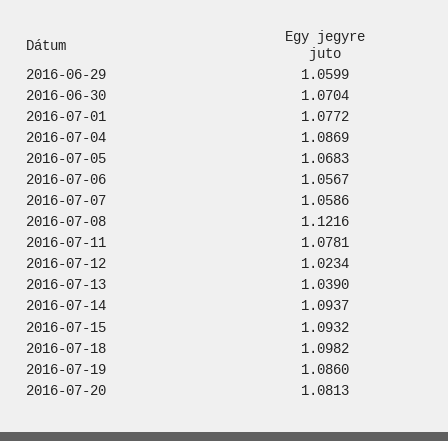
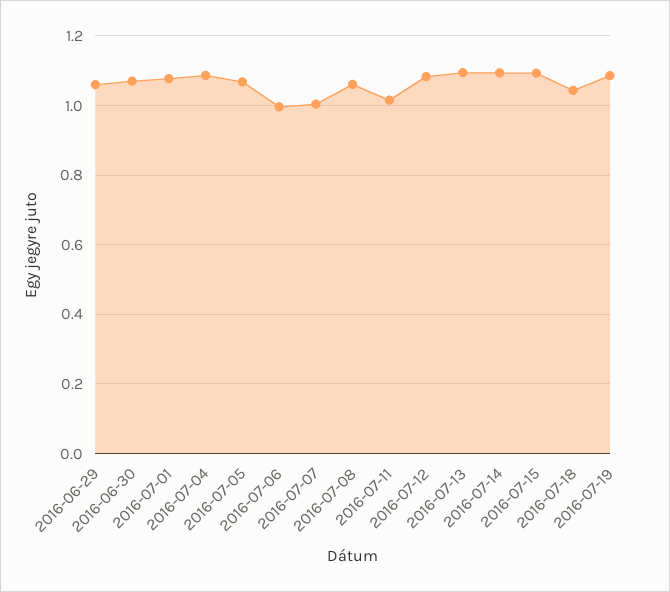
2016-07-06: 1.0567 -> 1
2016-07-07: 1.0586 -> 1
2016-07-08: 1.1216 -> 1.06
2016-07-11: 1.0781 -> 1.02
2016-07-12: 1.0234 -> 1.08
2016-07-13: 1.039 -> 1.1
2016-07-18: 1.0982 -> 1.04
2016-07-20: 1.0813 -> none

